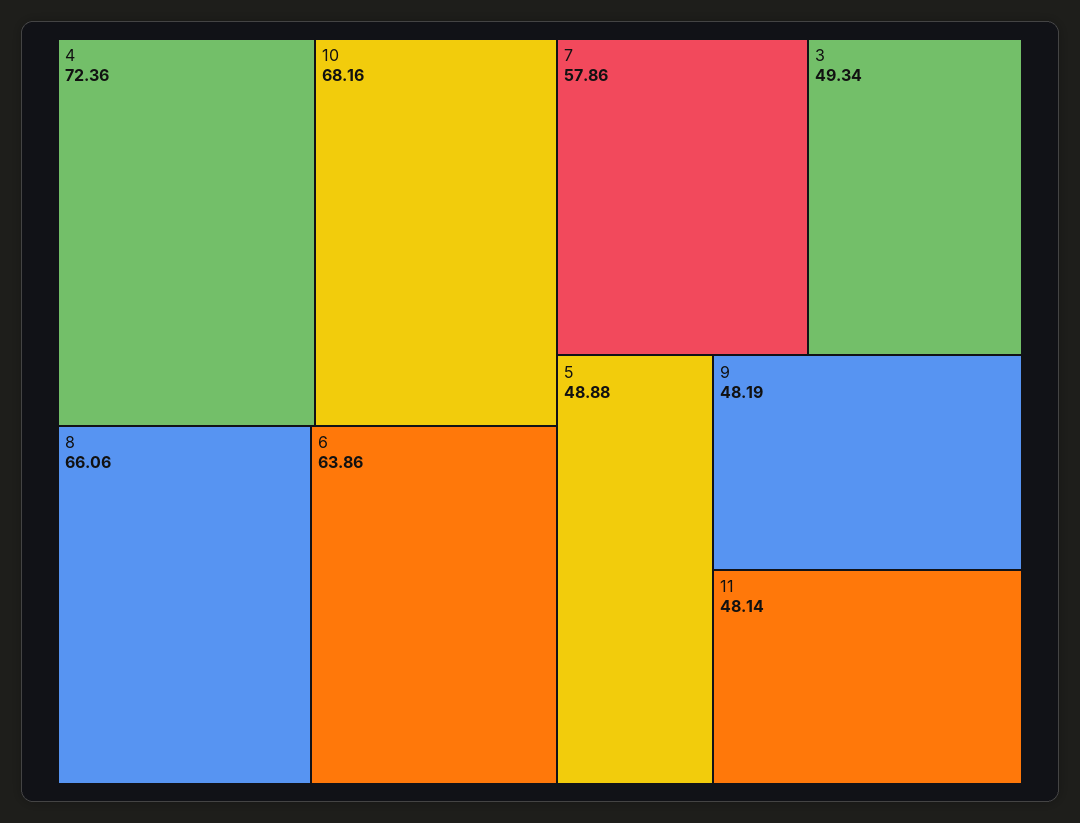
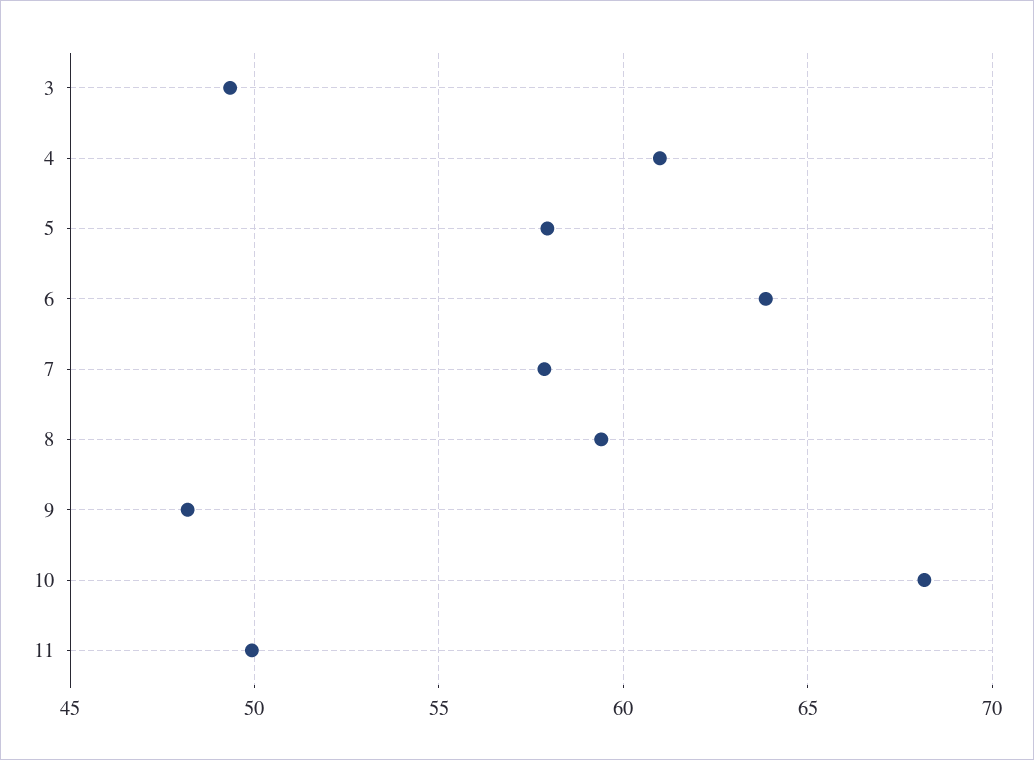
4: 72.36 -> 61
8: 66.06 -> 59.5
5: 48.88 -> 58
11: 48.14 -> 50

